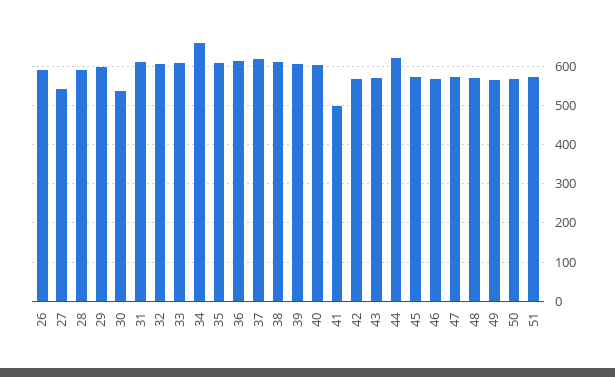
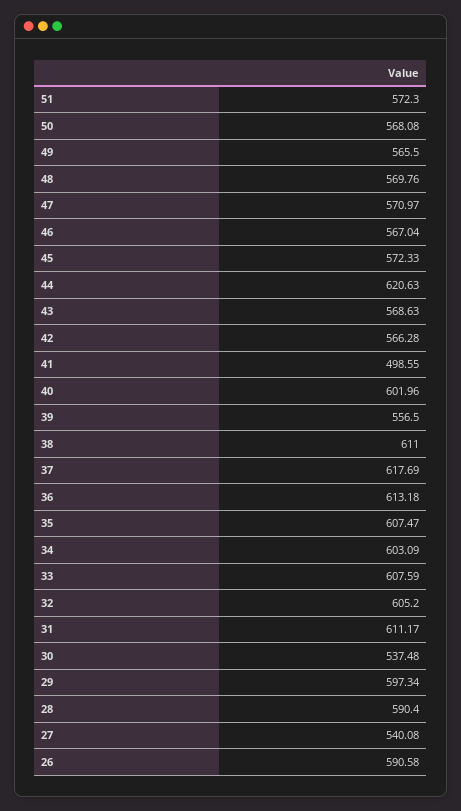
34: 660 -> 603.09
39: 600 -> 556.5

